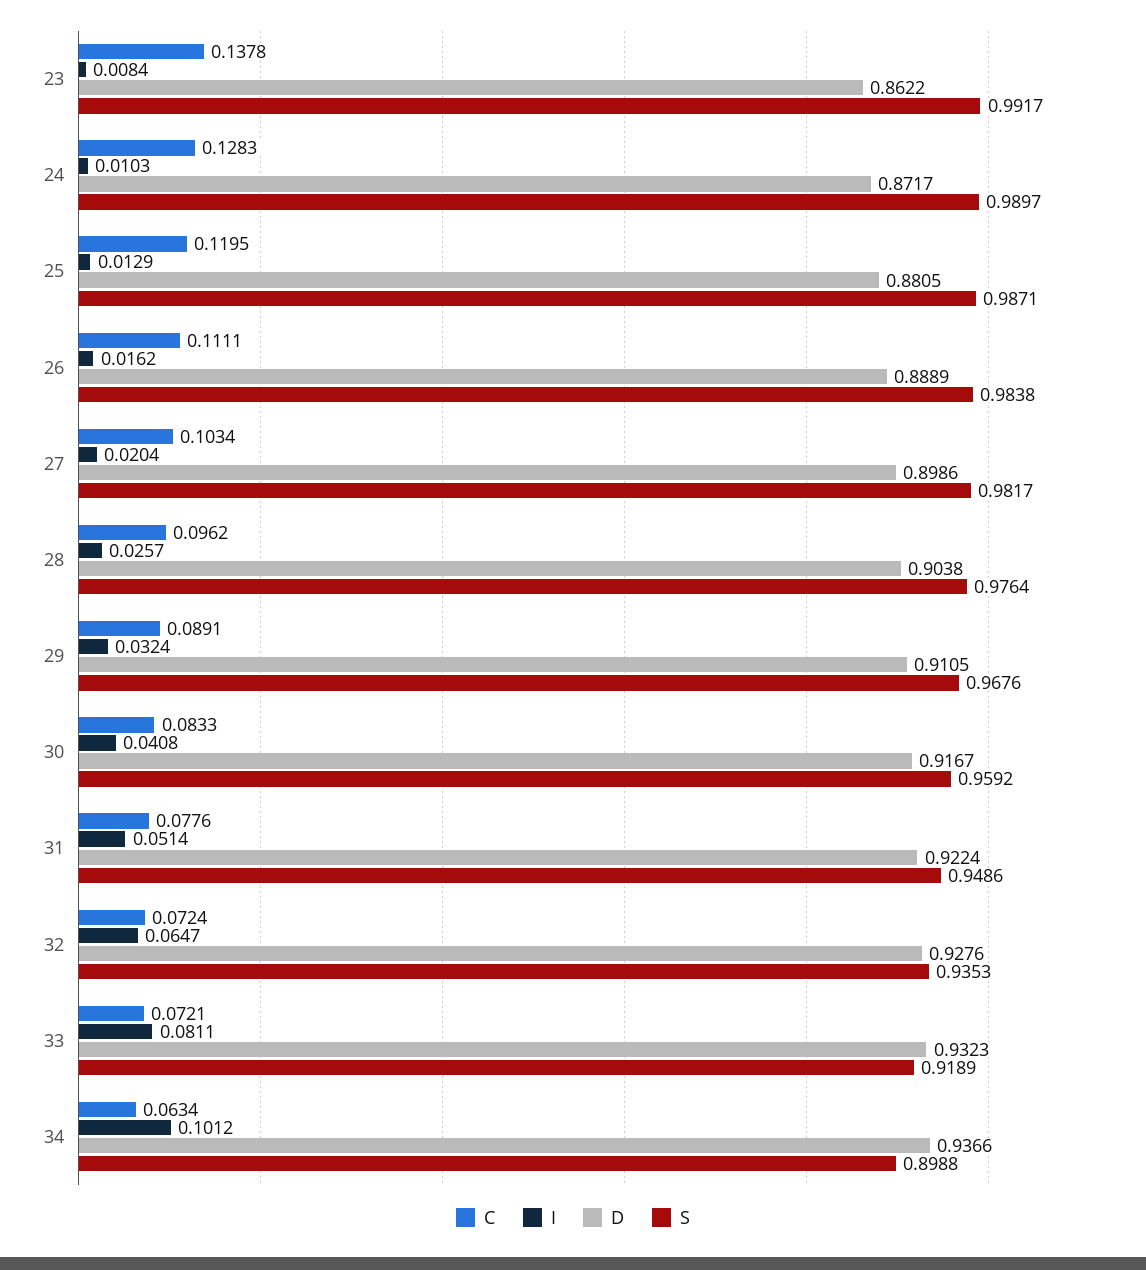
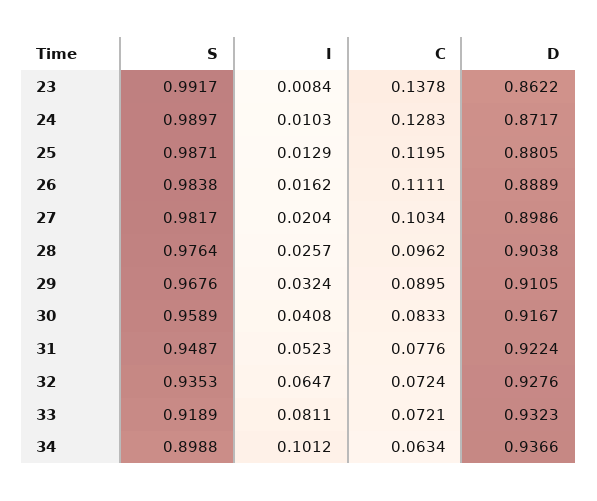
C, 29: 0.0891 -> 0.0895
S, 30: 0.9592 -> 0.9589
I, 31: 0.0514 -> 0.0523
S, 31: 0.9486 -> 0.9487

